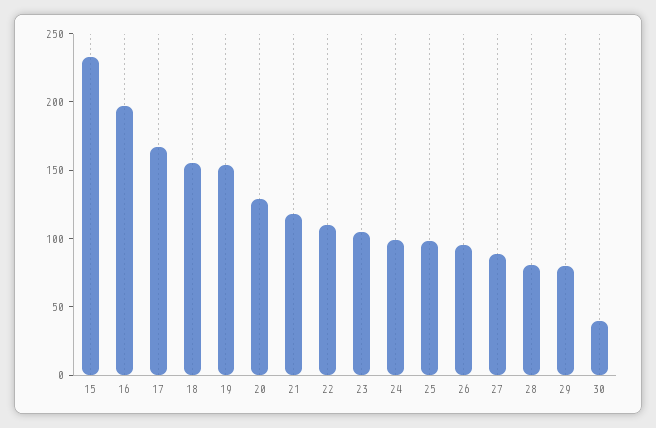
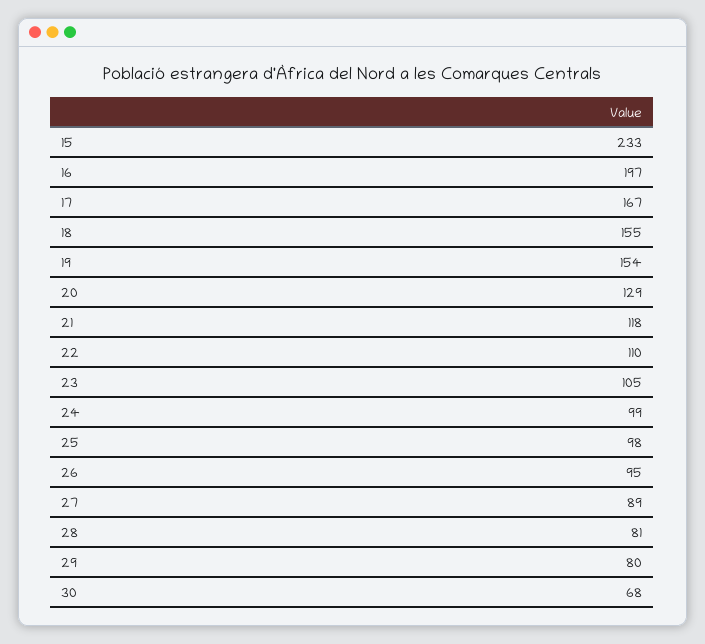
30: 40 -> 68

